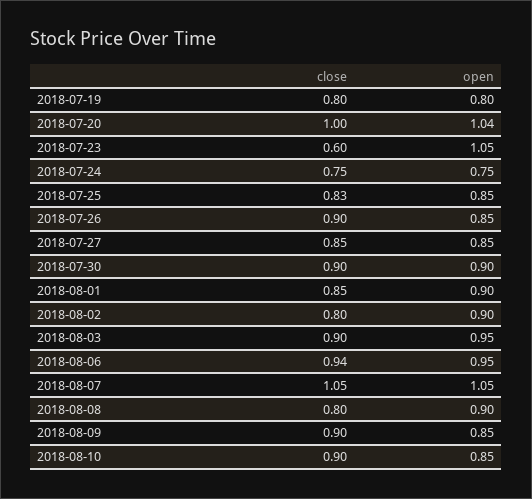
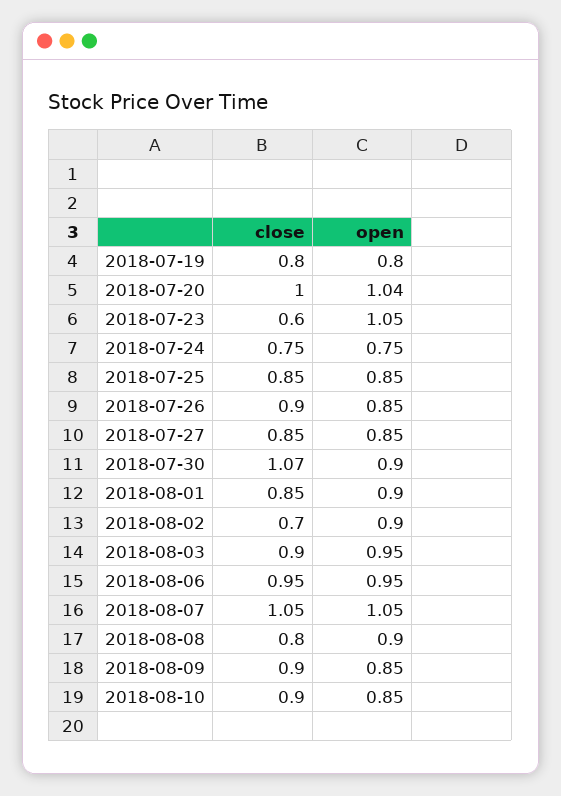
close, 2018-07-25: 0.83 -> 0.85
close, 2018-07-30: 0.9 -> 1.07
close, 2018-08-02: 0.8 -> 0.7
close, 2018-08-06: 0.94 -> 0.95

